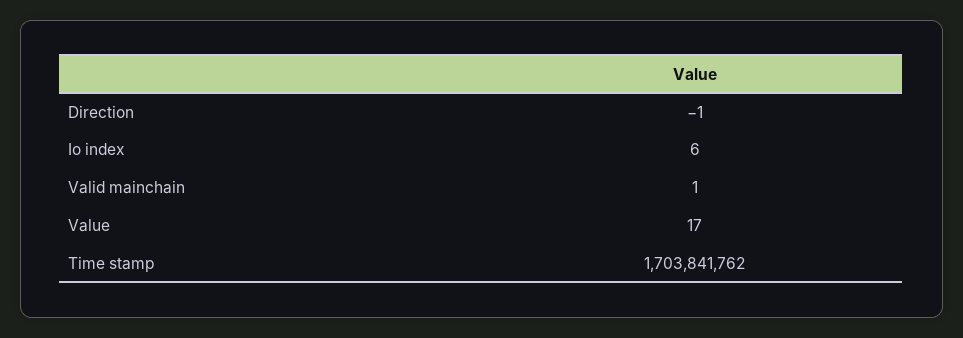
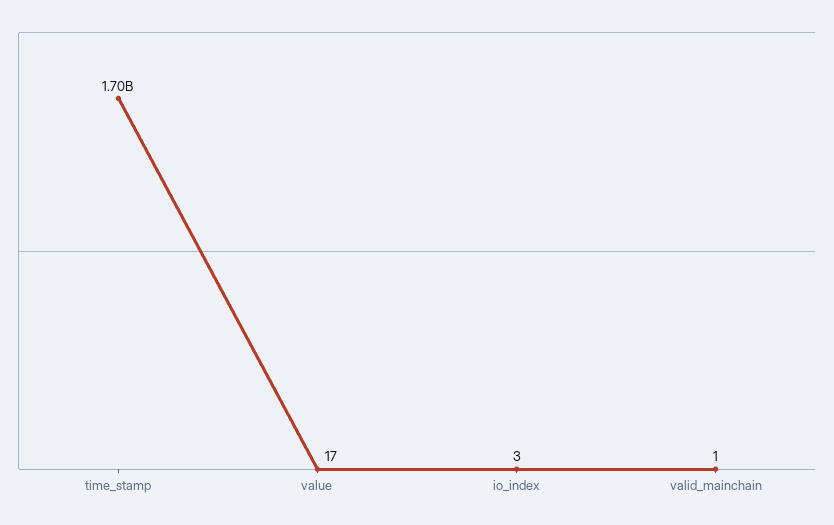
Direction: -1 -> none
Io index: 6 -> 3

